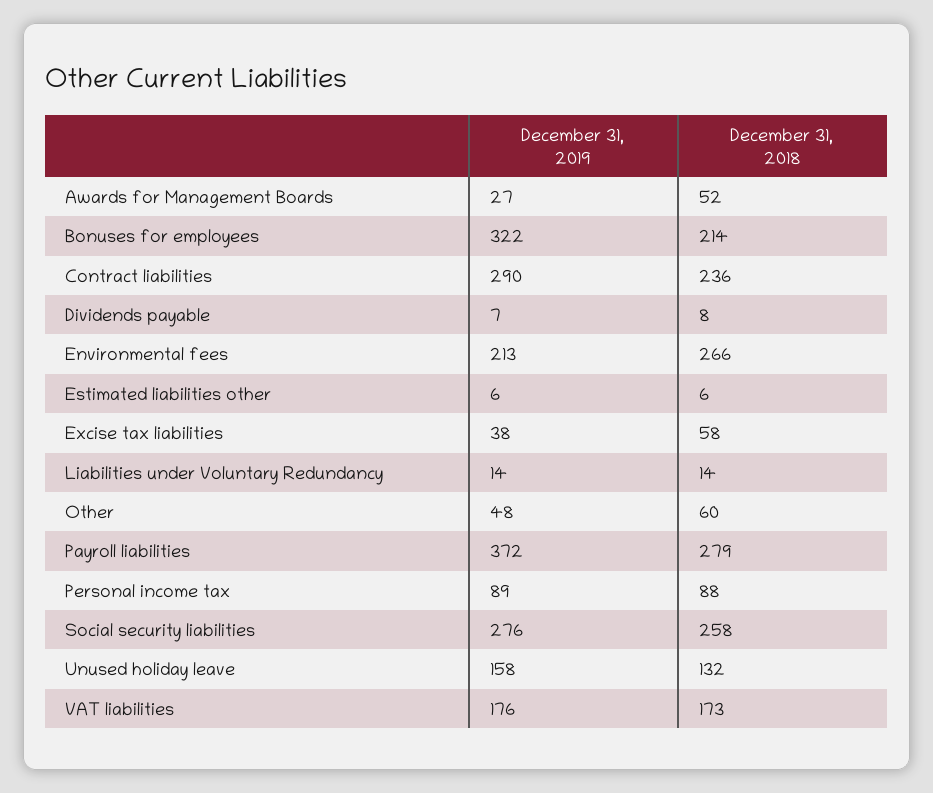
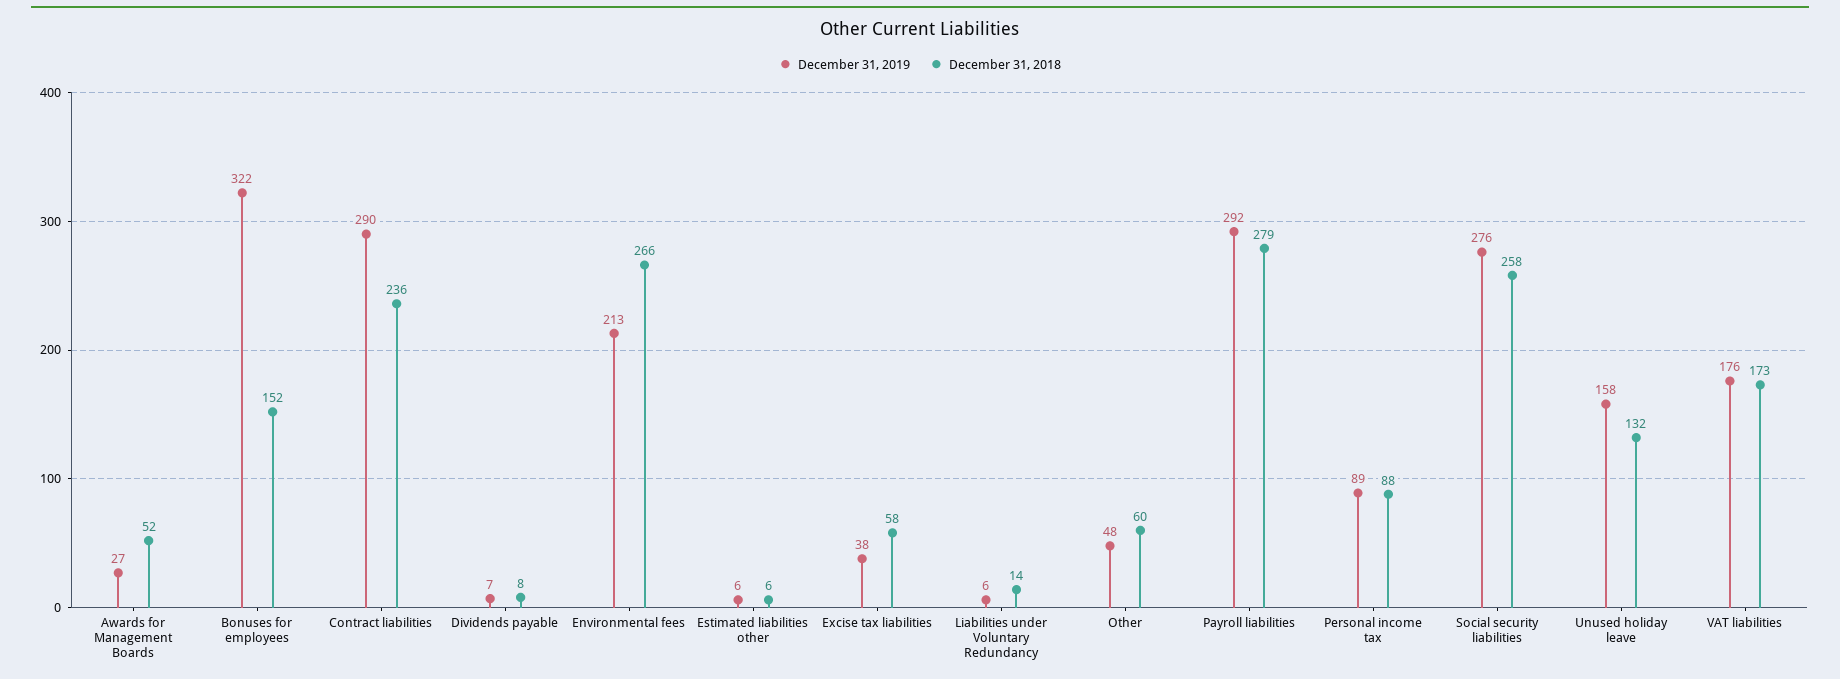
December 31, 2018, Bonuses for employees: 214 -> 152
December 31, 2019, Liabilities under Voluntary Redundancy: 14 -> 6
December 31, 2019, Payroll liabilities: 372 -> 292

